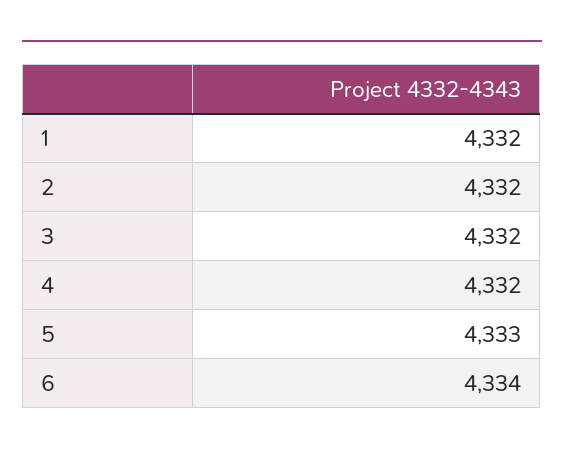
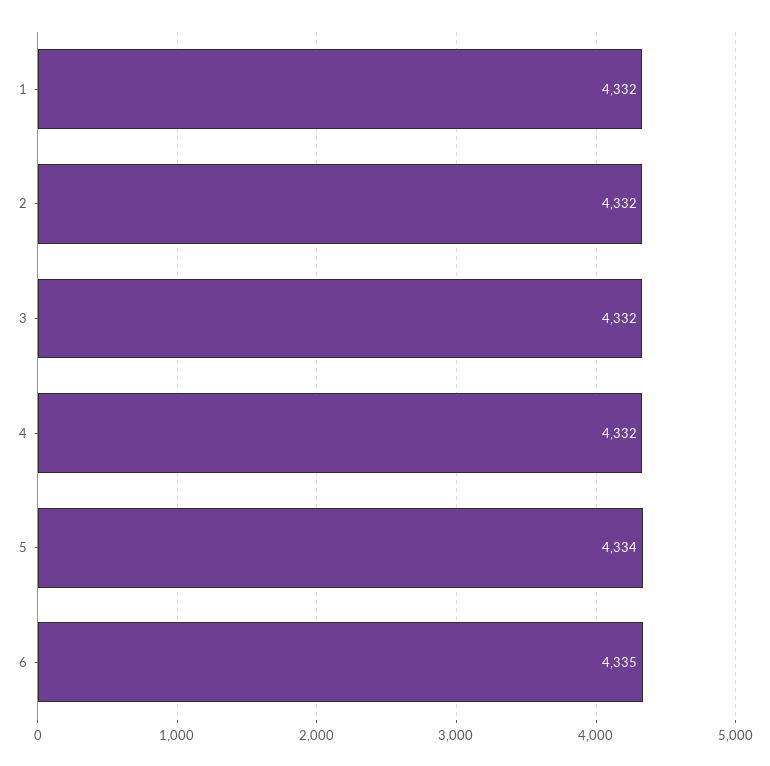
5: 4333 -> 4334
6: 4334 -> 4335

